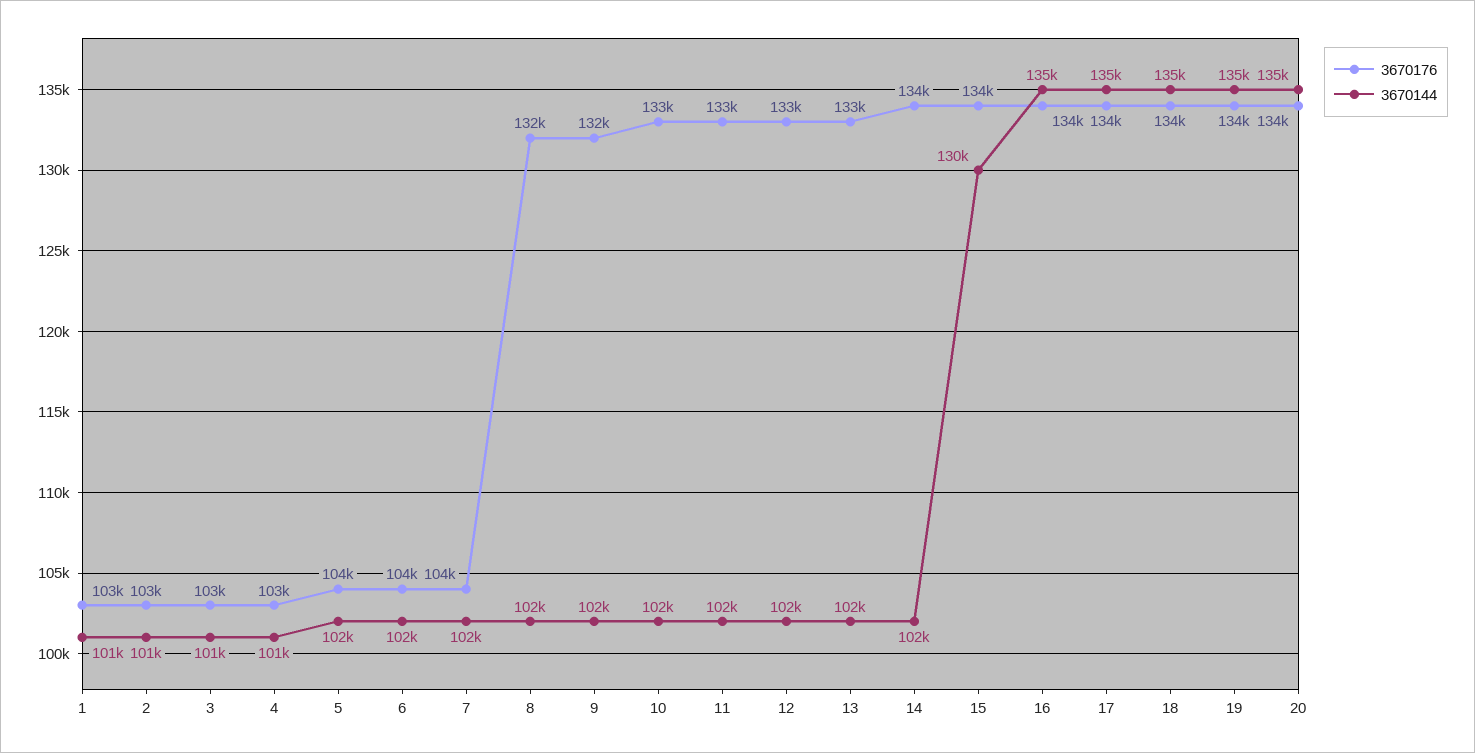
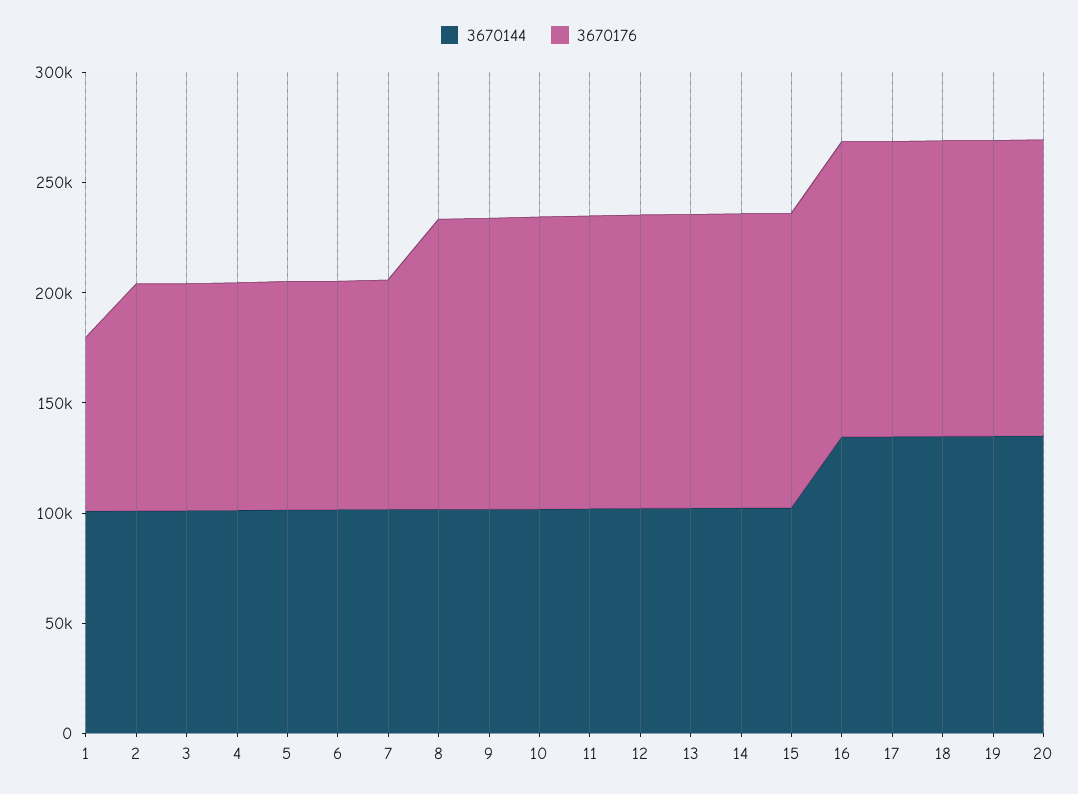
3670176, 1: 103000 -> 80000
3670144, 15: 130000 -> 100000

